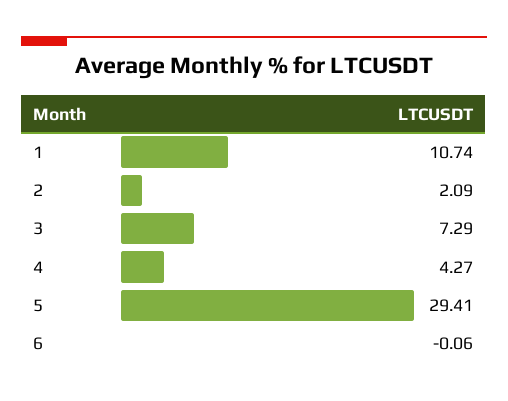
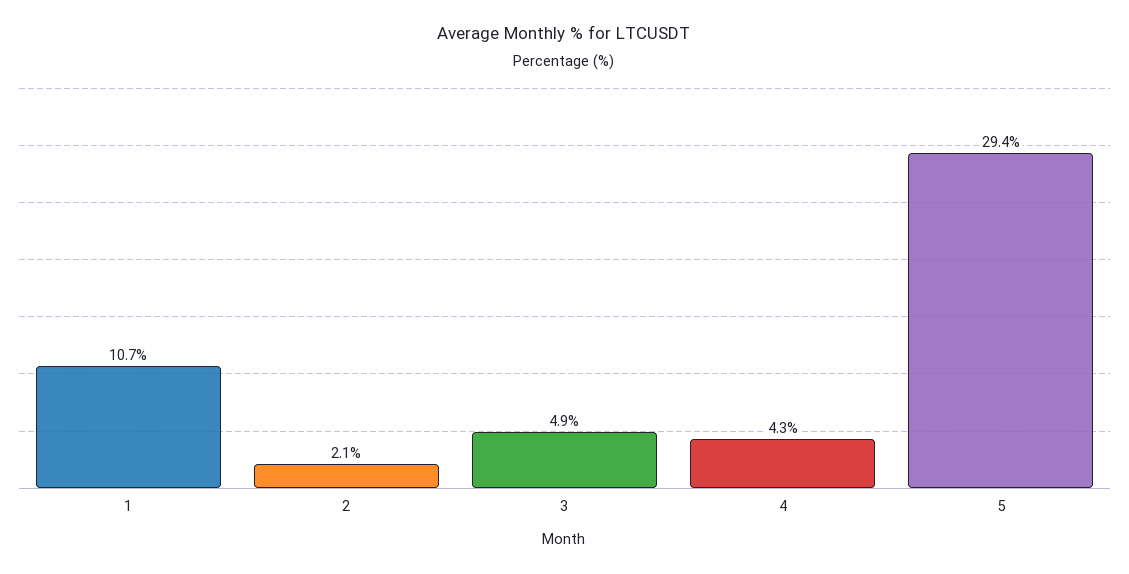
3: 7.29 -> 4.9
6: -0.06 -> none

